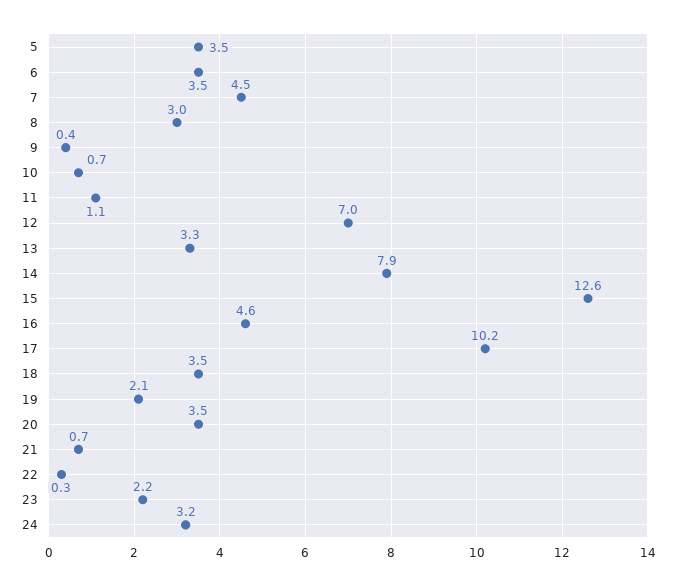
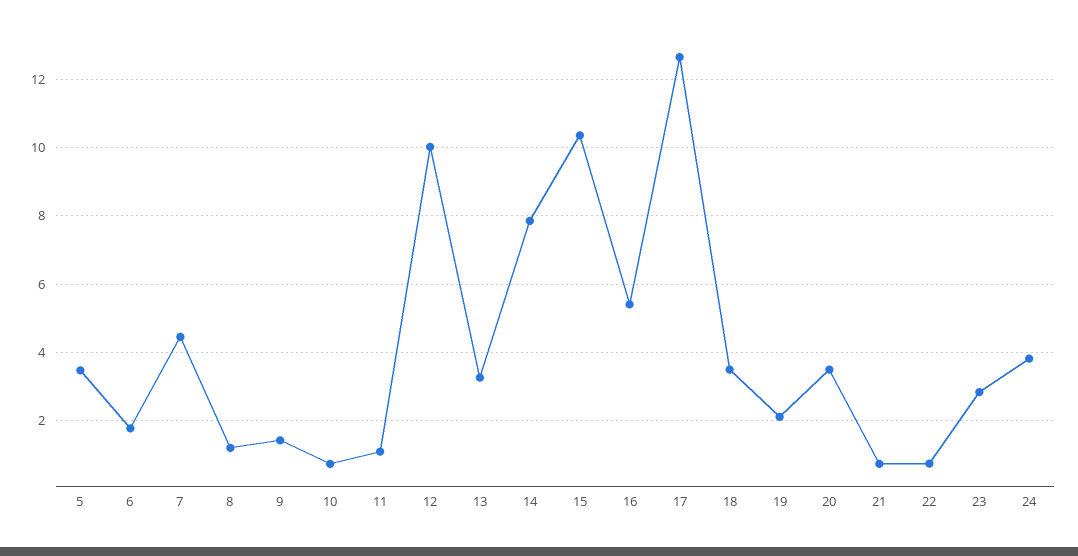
6: 3.5 -> 1.8
8: 3 -> 1.2
9: 0.4 -> 1.4
12: 7 -> 10
15: 12.6 -> 10.4
16: 4.6 -> 5.4
17: 10.2 -> 12.6
22: 0.3 -> 0.8
23: 2.2 -> 2.8
24: 3.2 -> 3.8

